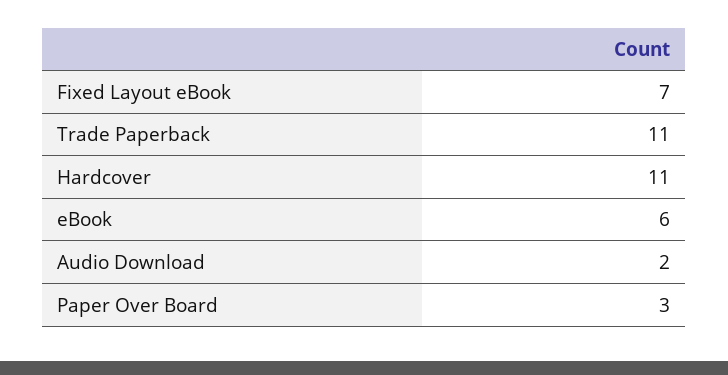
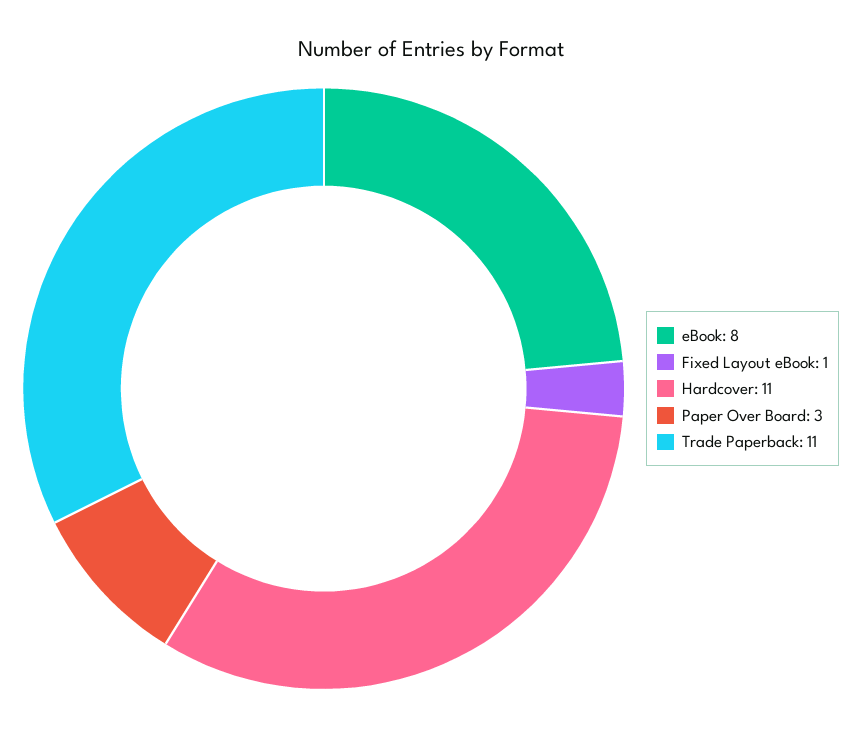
Fixed Layout eBook: 7 -> 1
eBook: 6 -> 8
Audio Download: 2 -> none

